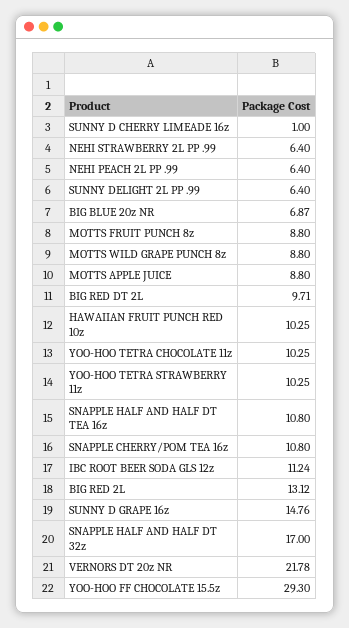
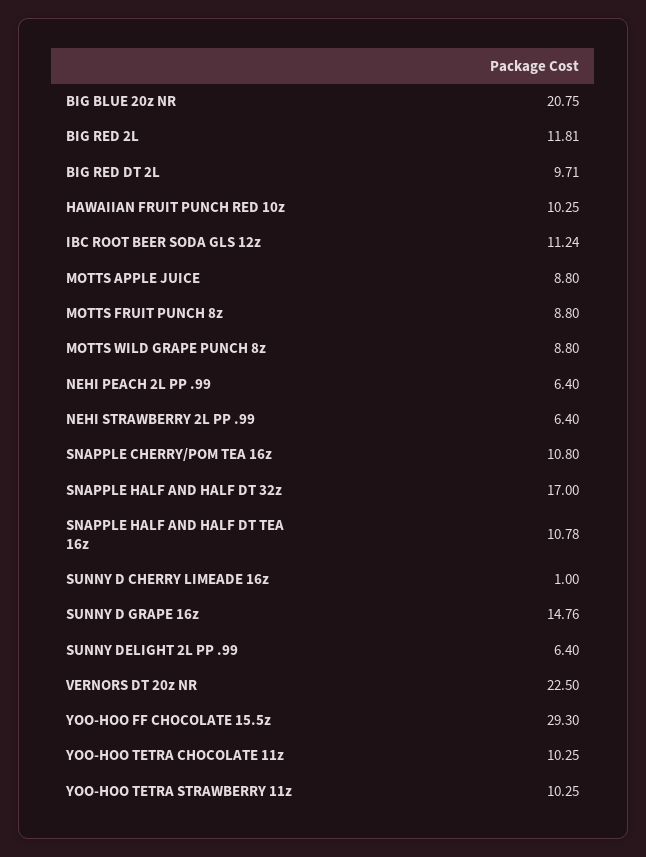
BIG BLUE 20z NR: 6.87 -> 20.75
SNAPPLE HALF AND HALF DT TEA 16z: 10.8 -> 10.78
BIG RED 2L: 13.12 -> 11.81
VERNORS DT 20z NR: 21.78 -> 22.5

